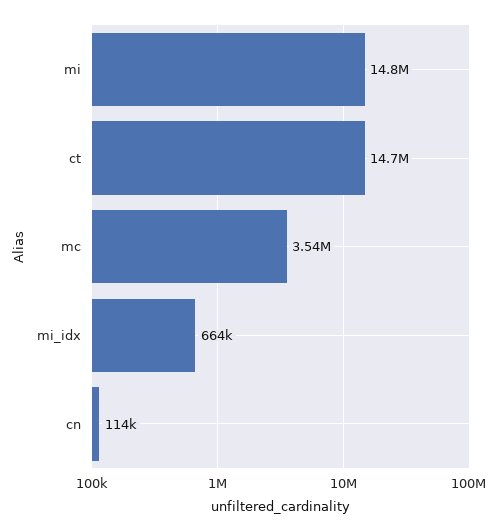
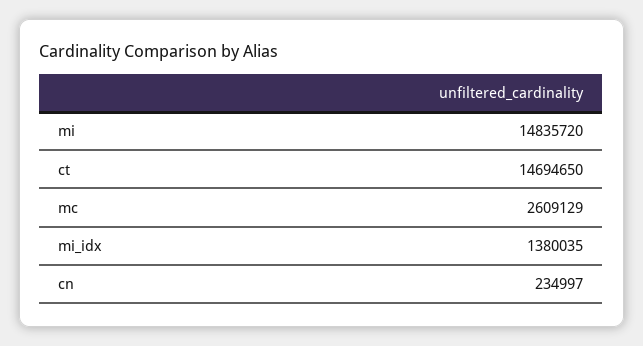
mc: 3540000 -> 2609129
mi_idx: 664000 -> 1380035
cn: 114000 -> 234997

